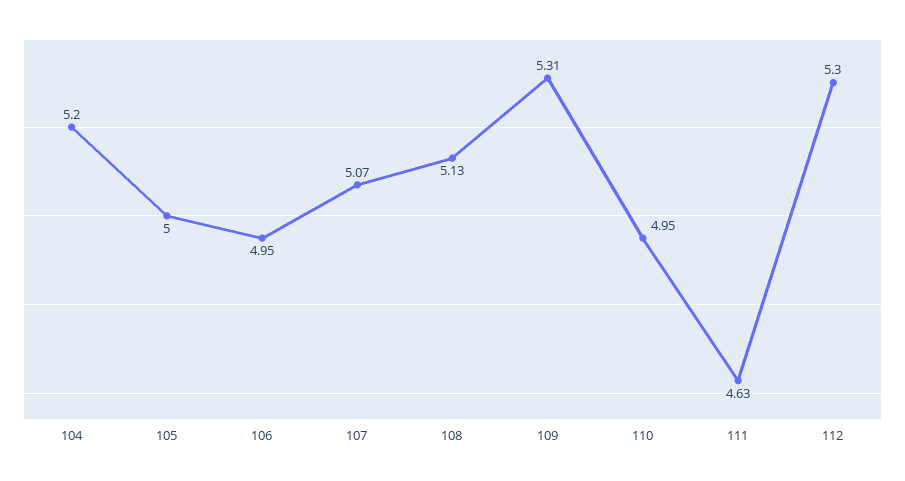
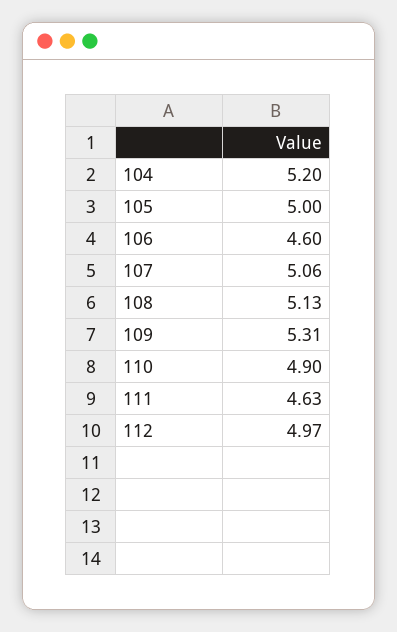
106: 4.95 -> 4.6
107: 5.07 -> 5.06
110: 4.95 -> 4.9
112: 5.3 -> 4.97

